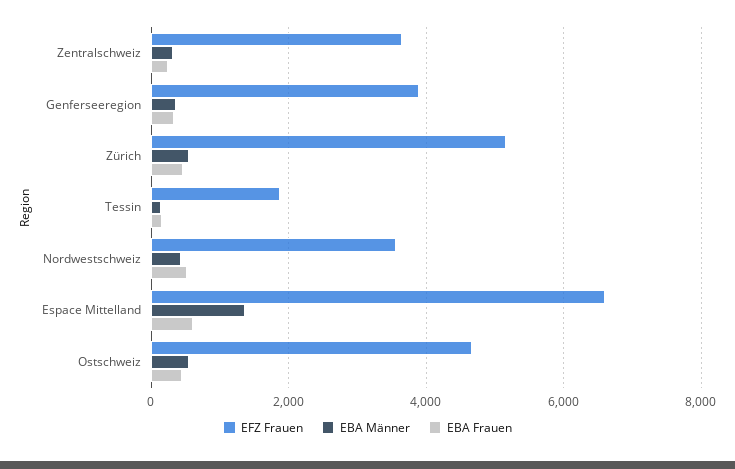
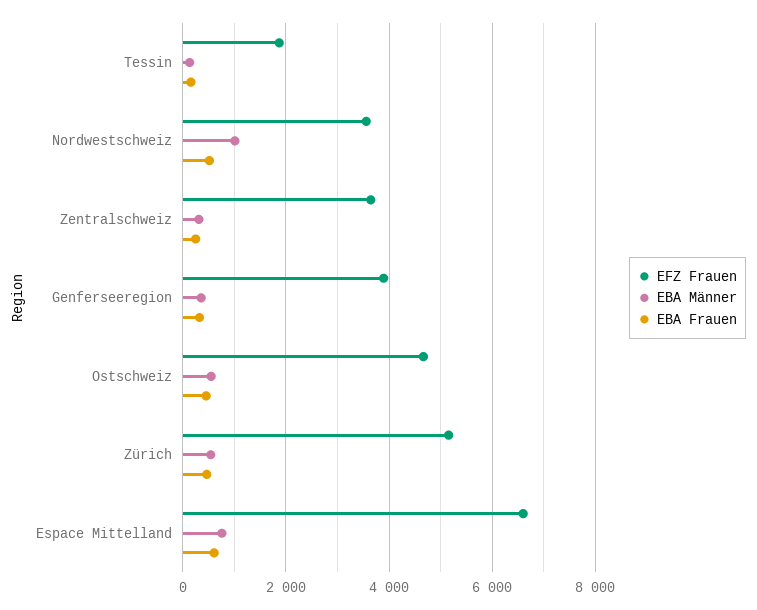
EBA Männer, Nordwestschweiz: 400 -> 1000
EBA Männer, Espace Mittelland: 1400 -> 800

